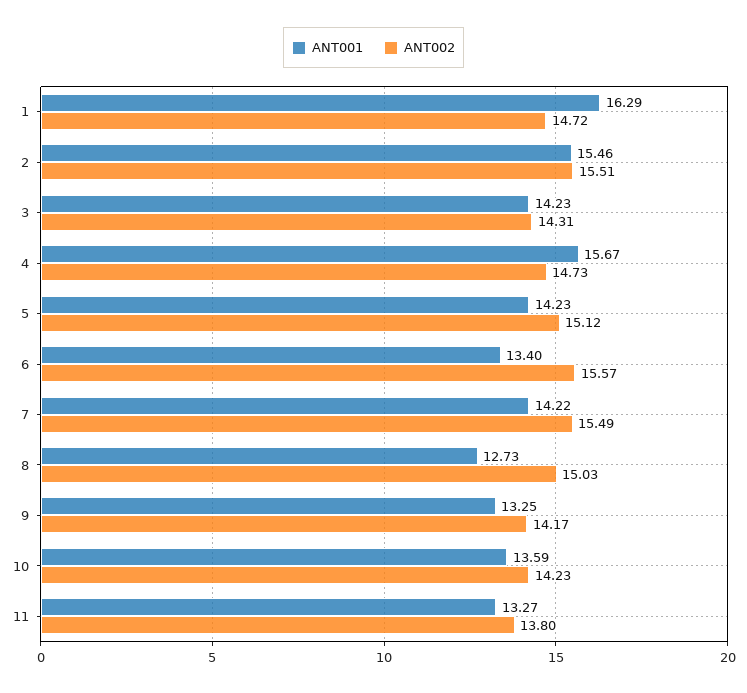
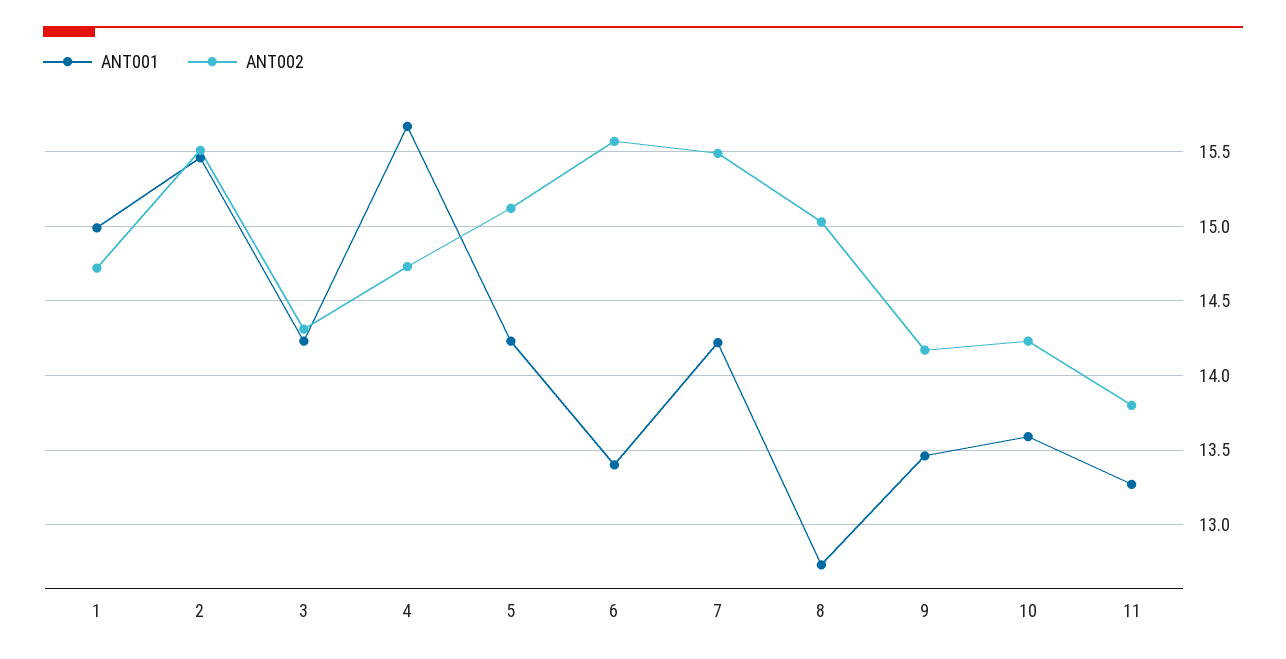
ANT001, 1: 16.29 -> 15
ANT001, 9: 13.25 -> 13.45

